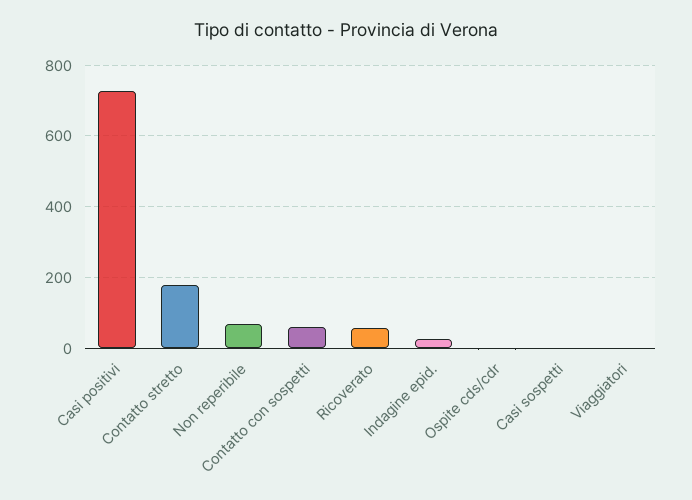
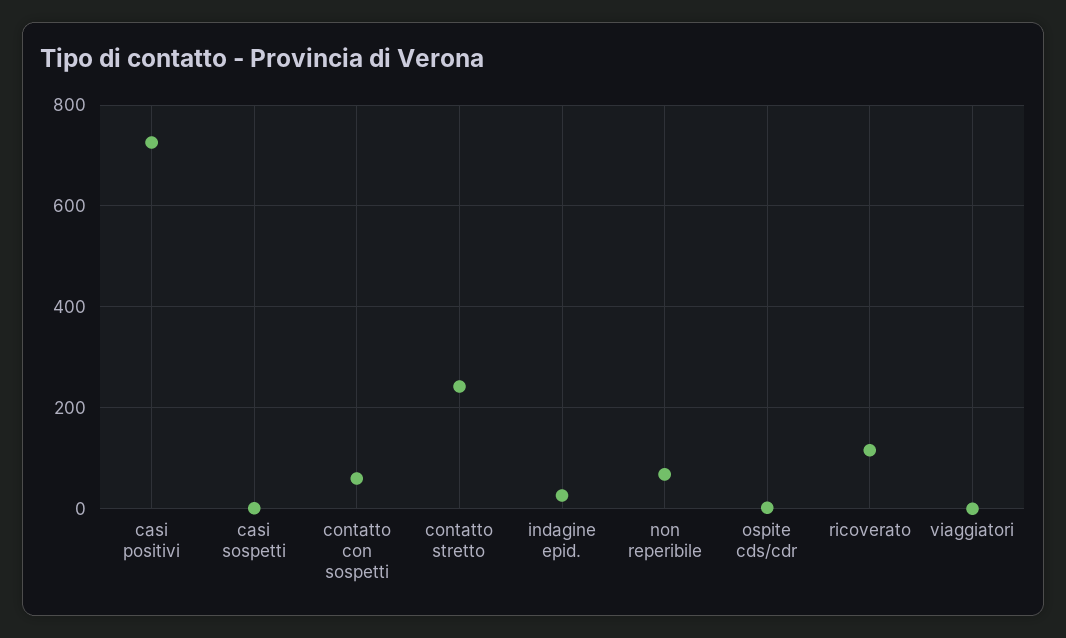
Contatto stretto: 180 -> 240
Ricoverato: 60 -> 120

